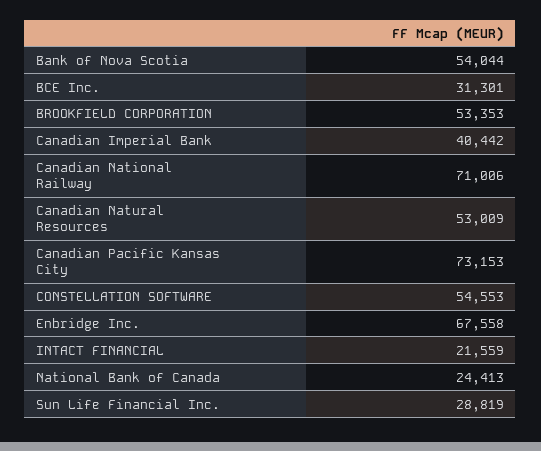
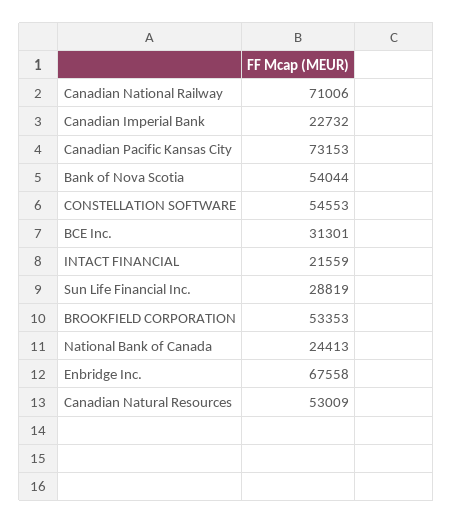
Canadian Imperial Bank: 40442 -> 22732

